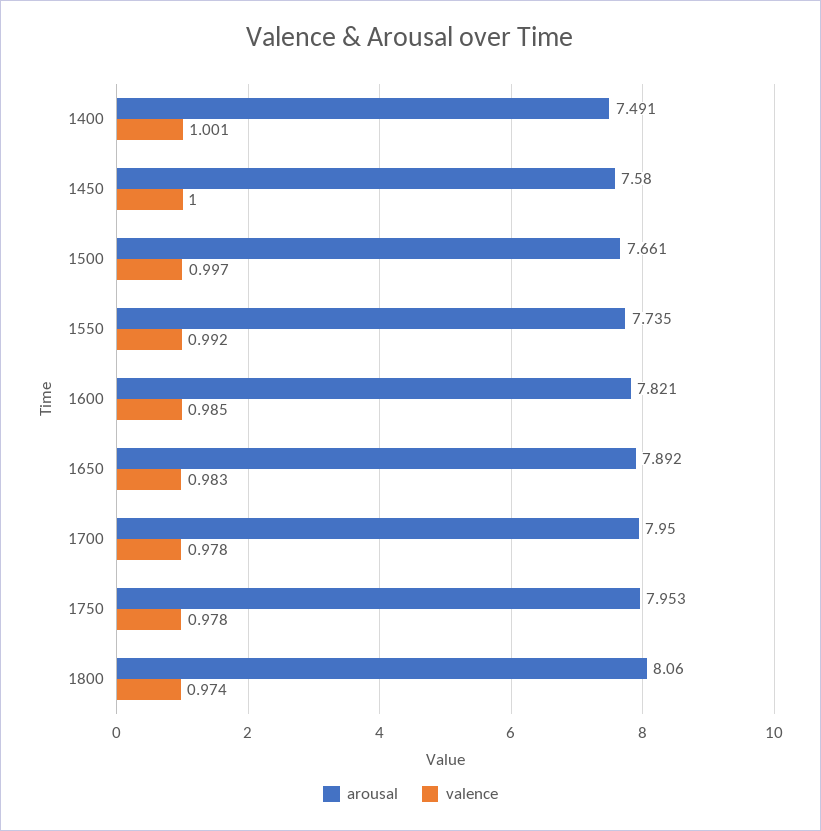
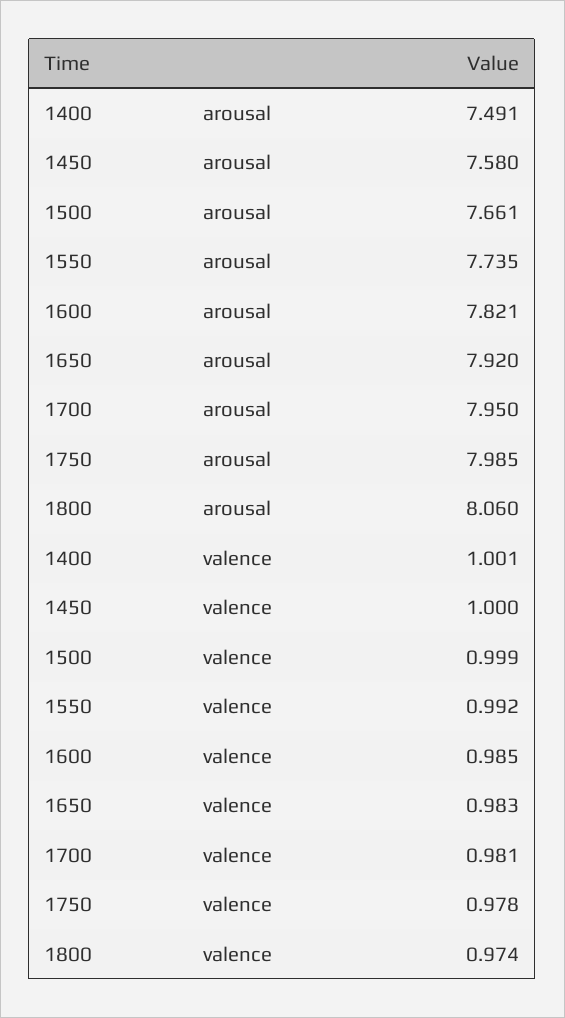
valence, 1500: 0.997 -> 0.999
arousal, 1650: 7.892 -> 7.92
valence, 1700: 0.978 -> 0.981
arousal, 1750: 7.953 -> 7.985

